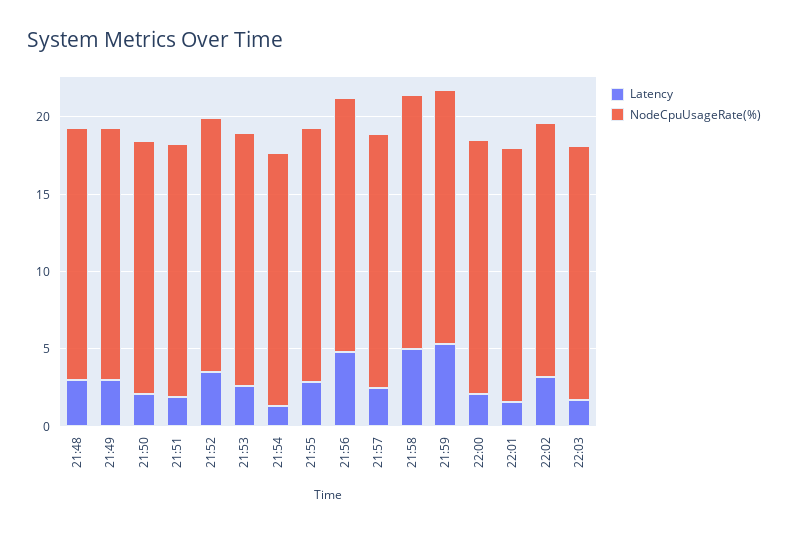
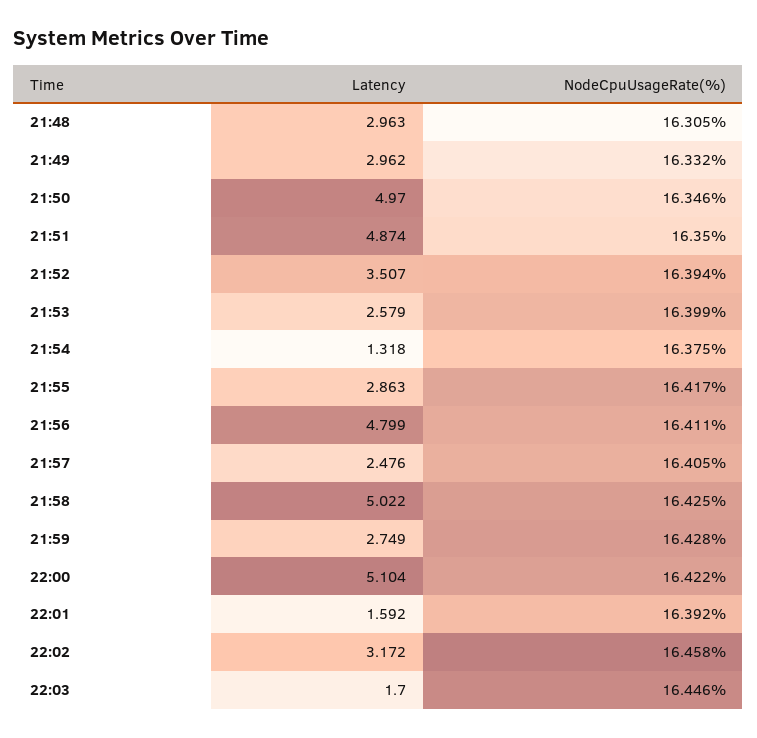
Latency, 21:50: 2 -> 4.97
Latency, 21:51: 2 -> 4.874
Latency, 21:59: 5 -> 2.749
Latency, 22:00: 2 -> 5.104

